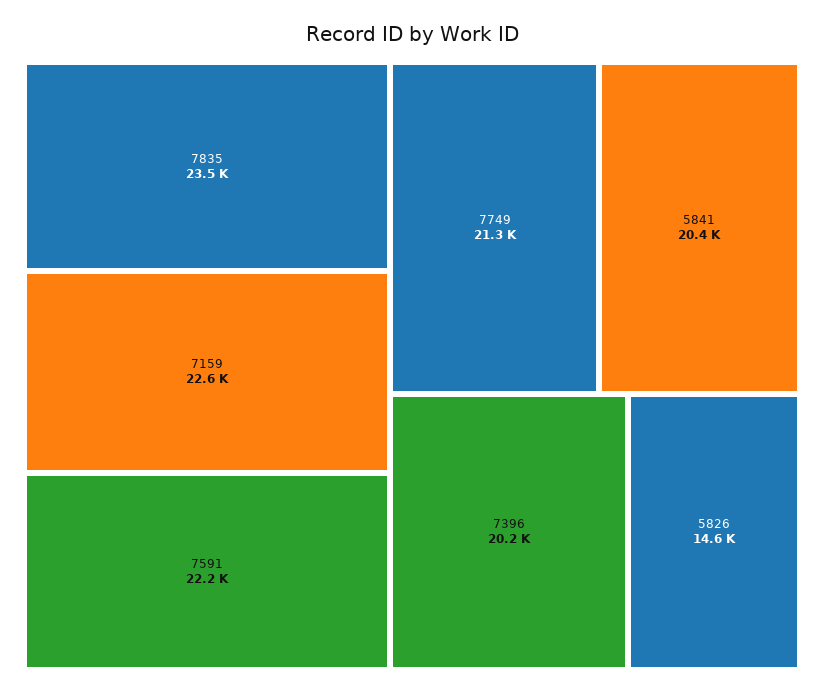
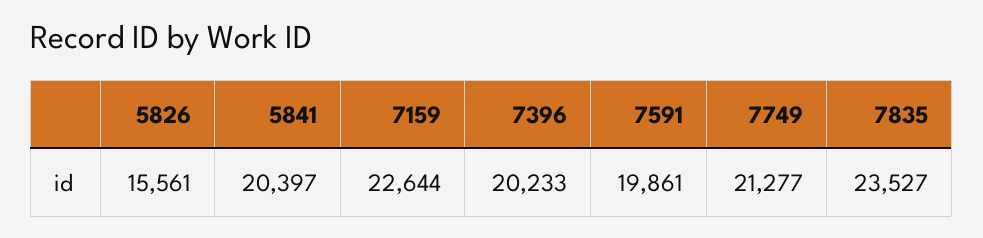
7591: 22200 -> 19861
5826: 14600 -> 15561

